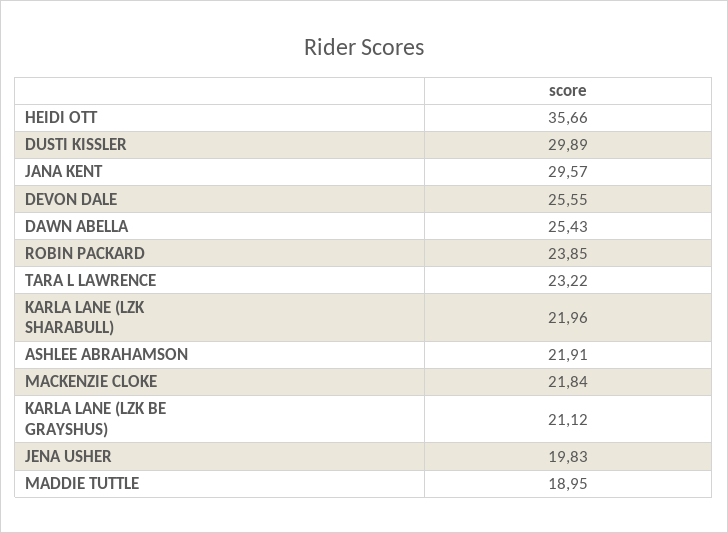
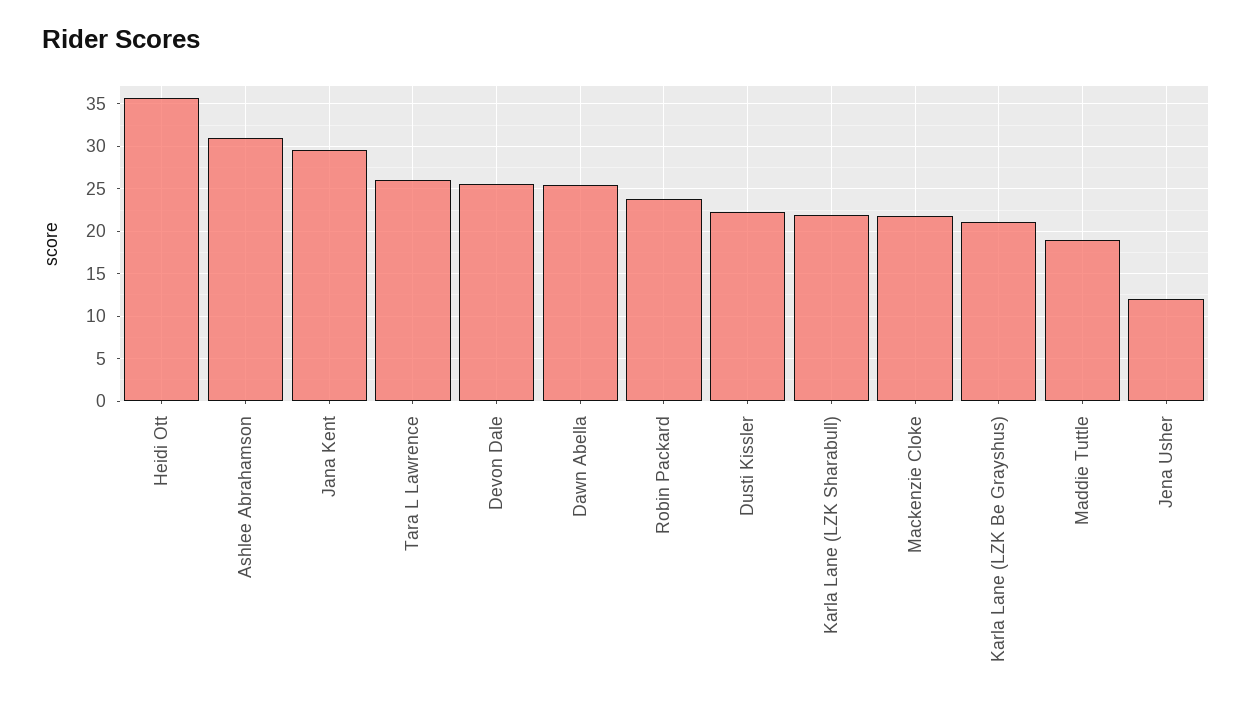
DUSTI KISSLER: 29.89 -> 22
TARA L LAWRENCE: 23.22 -> 26
ASHLEE ABRAHAMSON: 21.91 -> 31
JENA USHER: 19.83 -> 12

